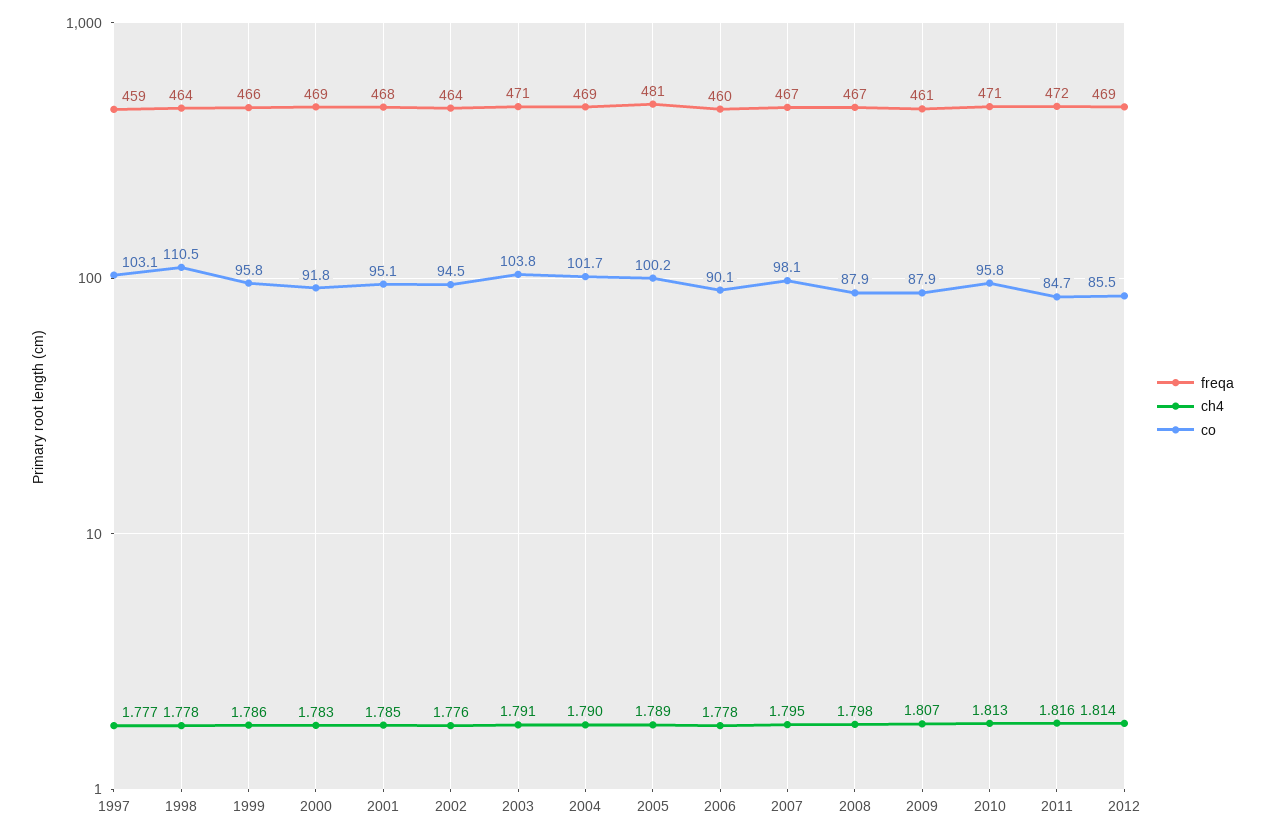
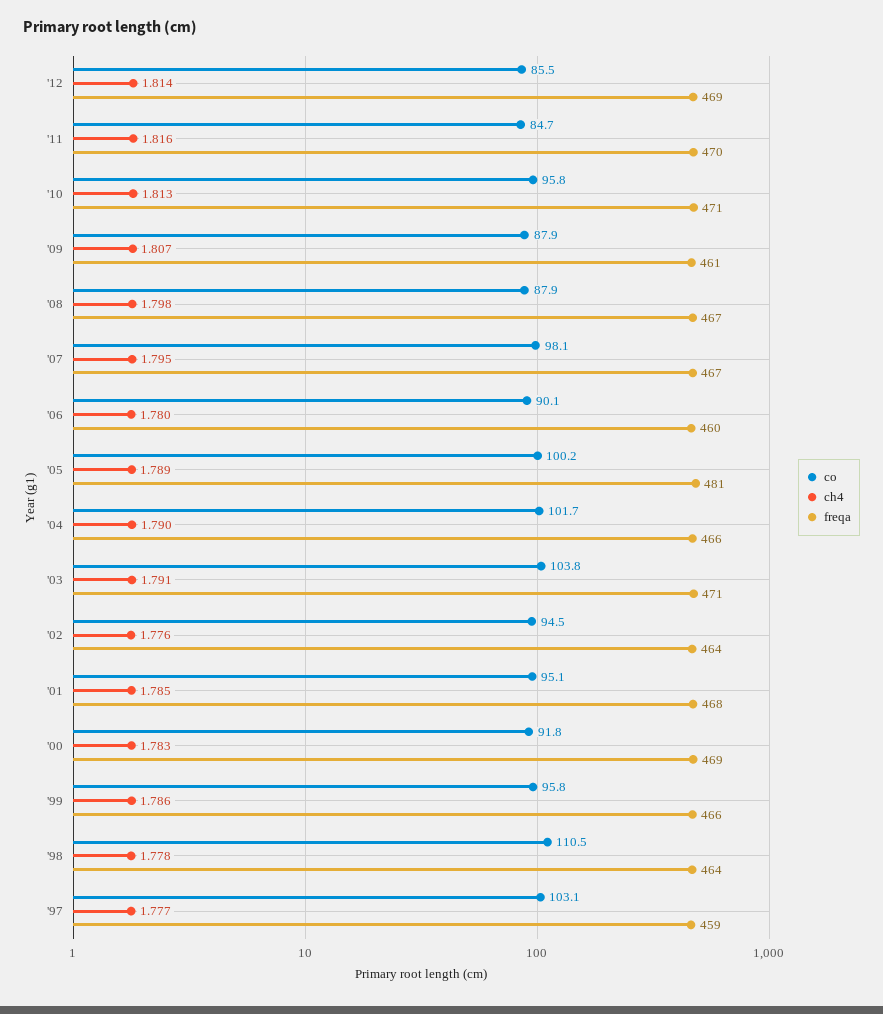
freqa, 2004: 469 -> 466
ch4, 2006: 1.778 -> 1.78
freqa, 2011: 472 -> 470

